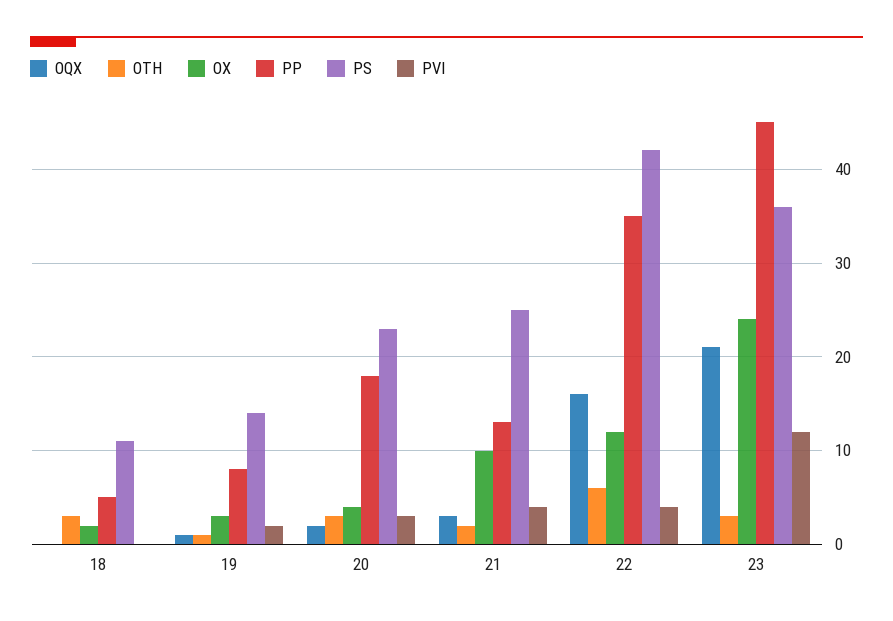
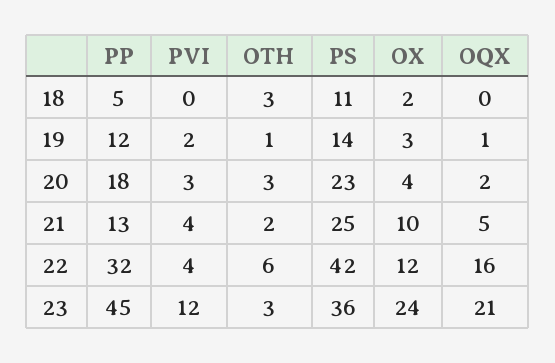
PP, 19: 8 -> 12
OQX, 21: 3 -> 5
PP, 22: 35 -> 32

